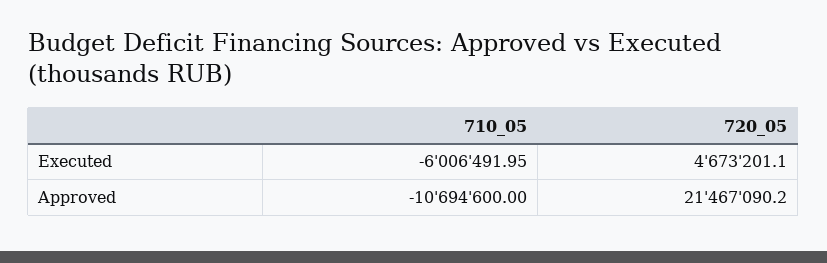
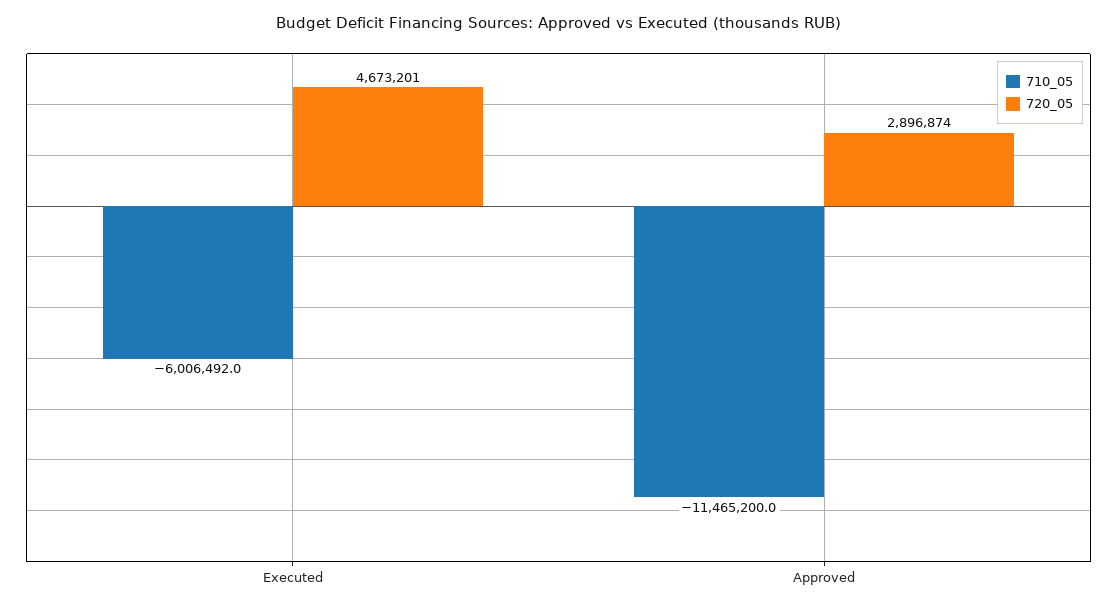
710_05, Approved: -10694600 -> -11465200
720_05, Approved: 21467090.2 -> 2896874

